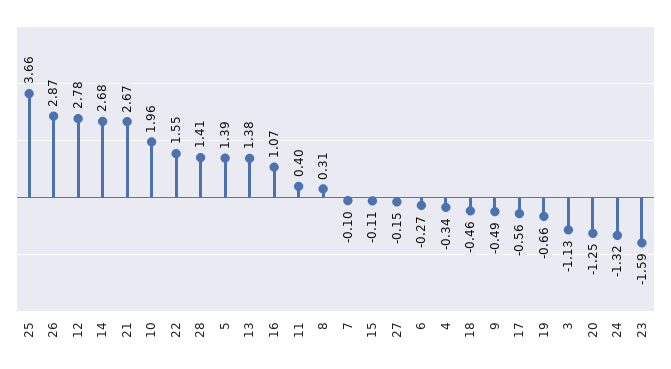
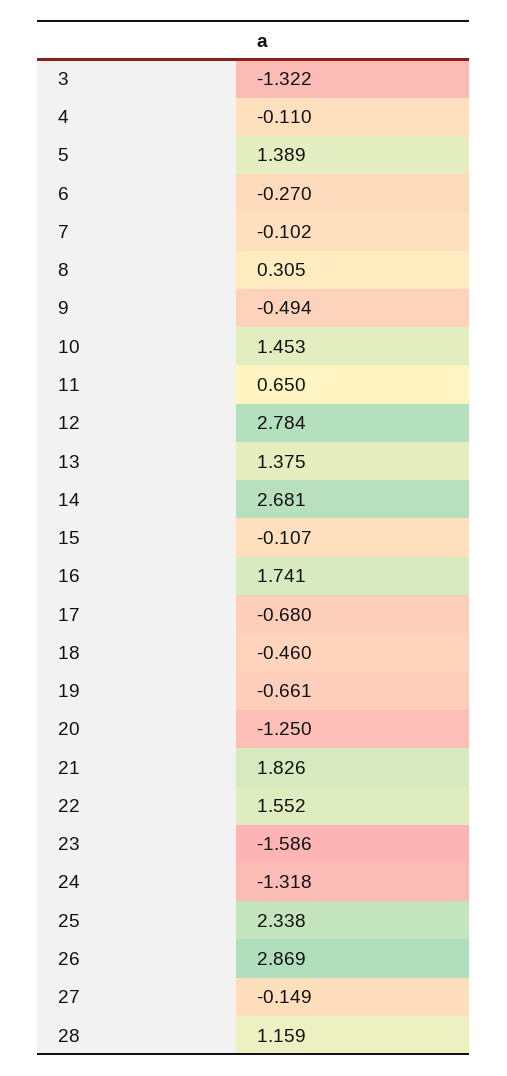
25: 3.66 -> 2.338
21: 2.67 -> 1.826
10: 1.96 -> 1.453
28: 1.41 -> 1.159
16: 1.07 -> 1.741
11: 0.4 -> 0.65
4: -0.34 -> -0.11
17: -0.56 -> -0.68
3: -1.13 -> -1.322

